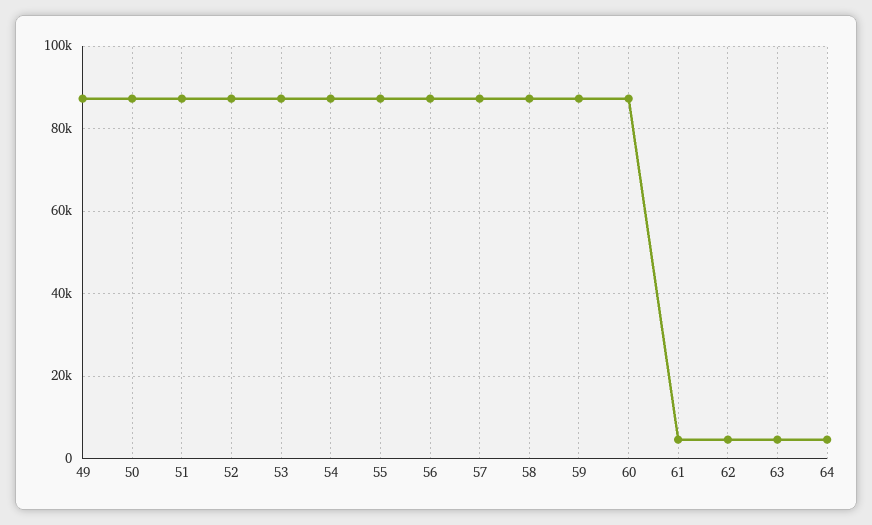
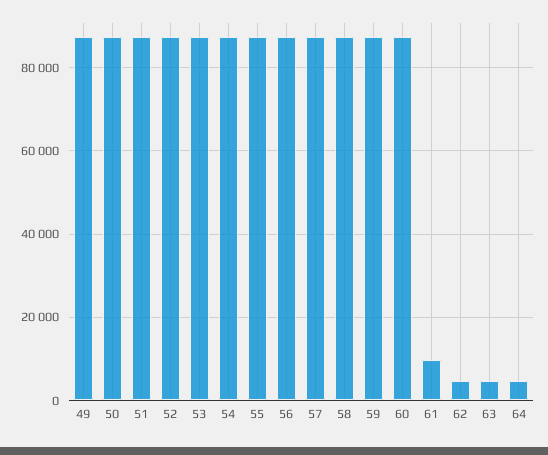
61: 4000 -> 10000

